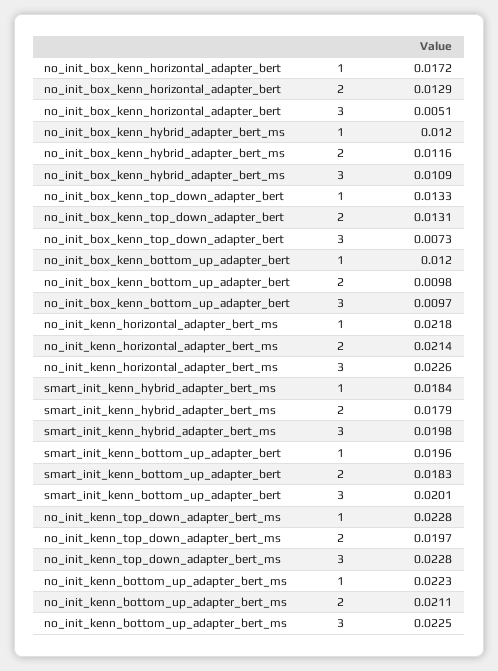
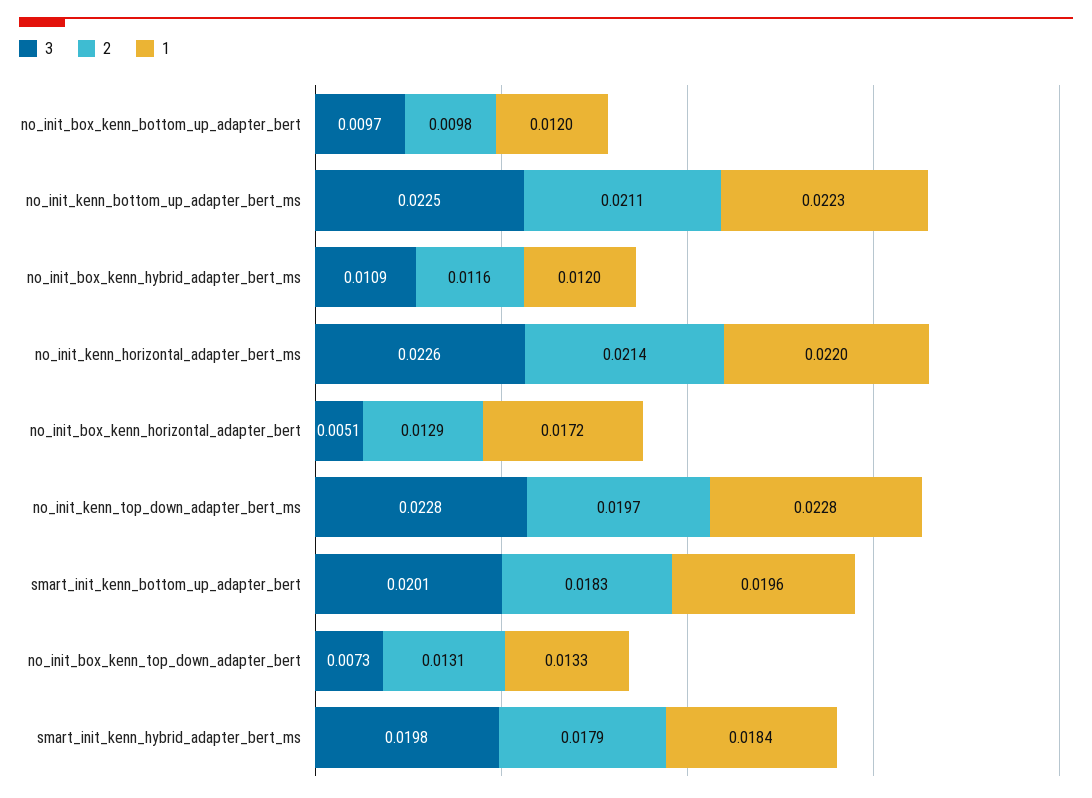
1, no_init_kenn_horizontal_adapter_bert_ms: 0.0218 -> 0.022

